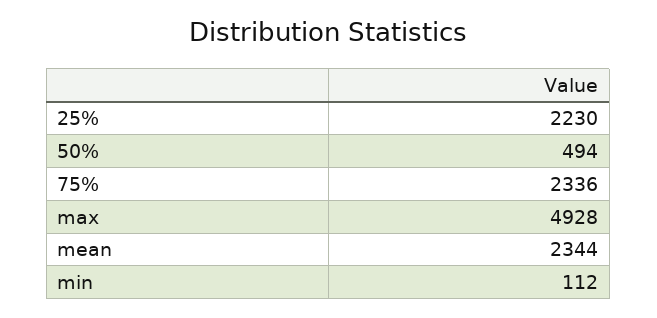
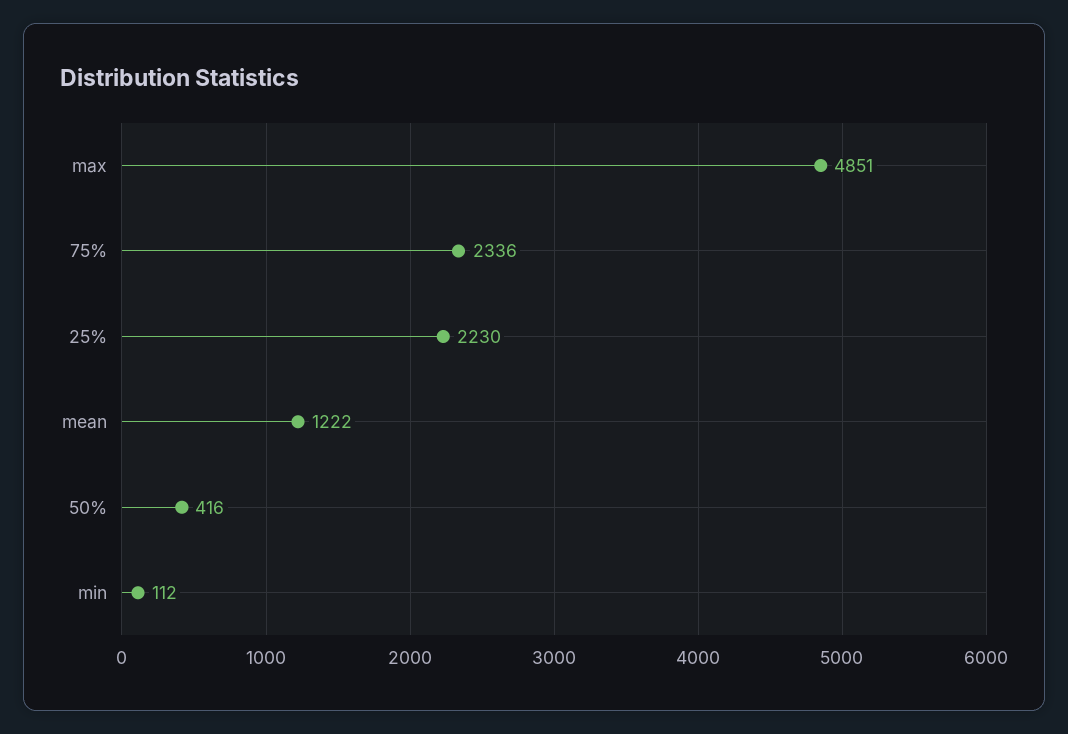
50%: 494 -> 416
max: 4928 -> 4851
mean: 2344 -> 1222

